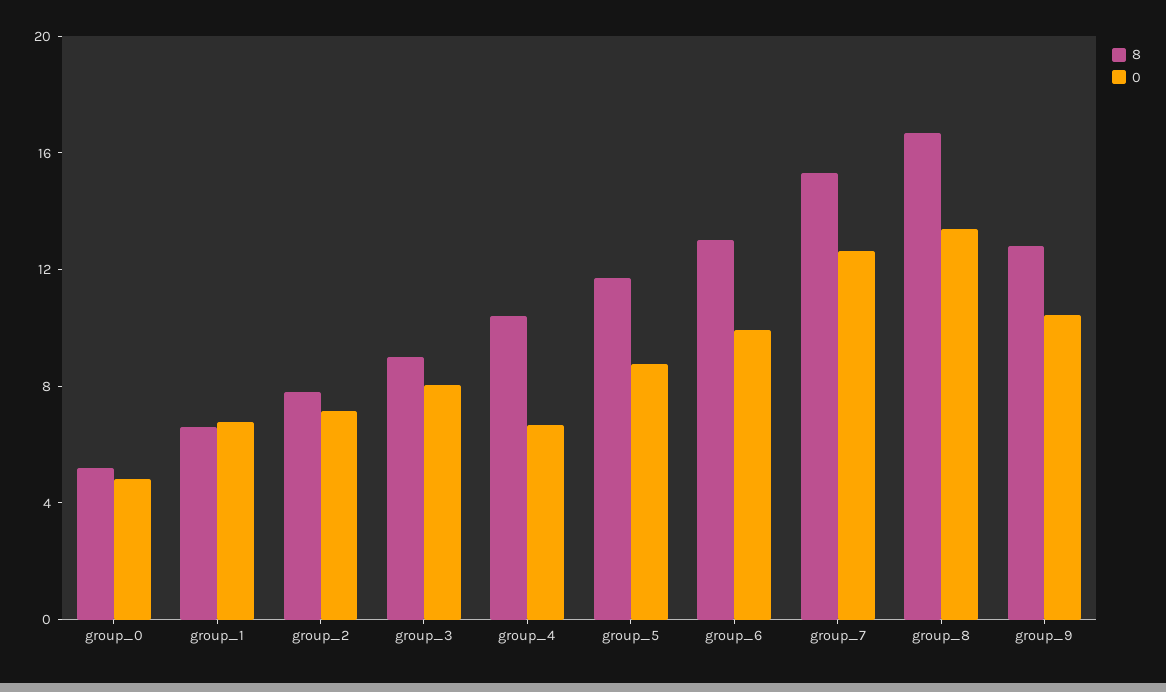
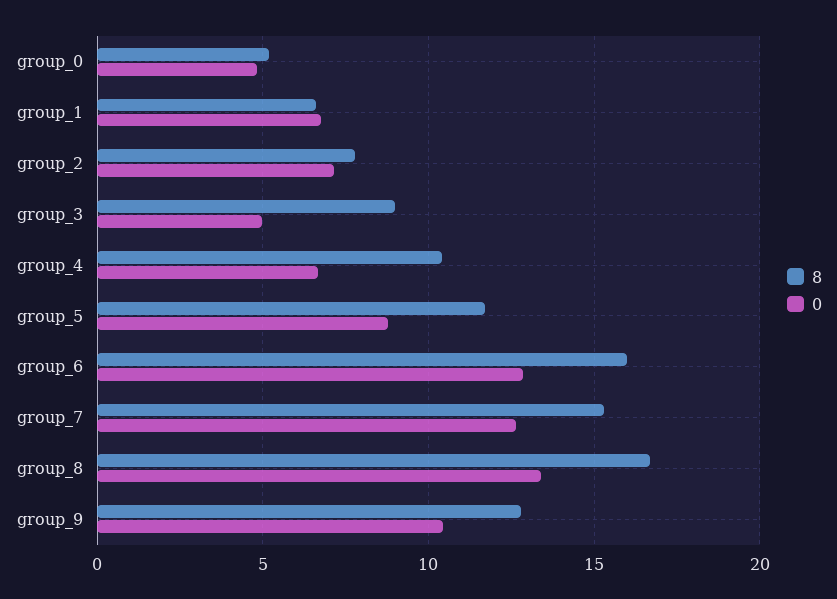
0, group_3: 8 -> 5
8, group_6: 13 -> 16
0, group_6: 10 -> 13

